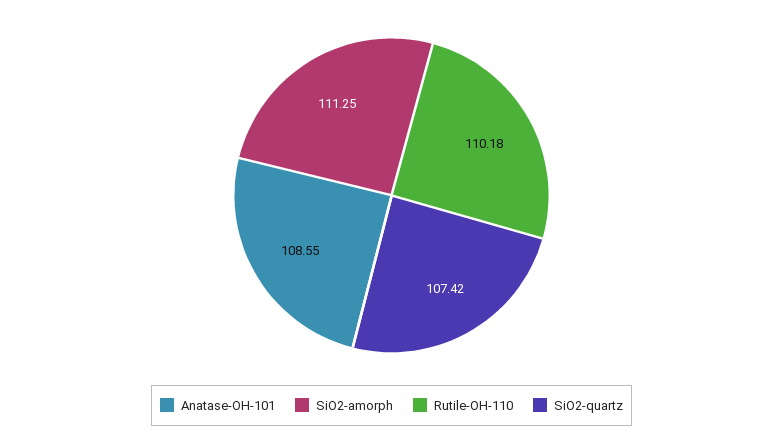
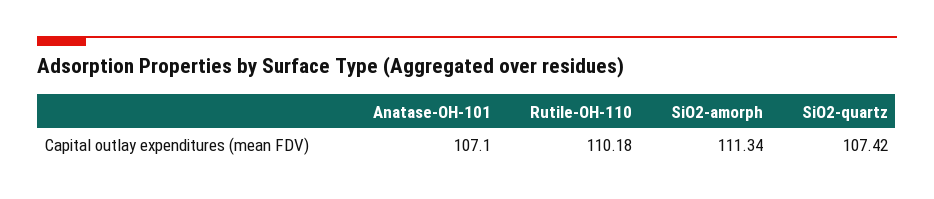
Anatase-OH-101: 108.55 -> 107.1
SiO2-amorph: 111.25 -> 111.34

